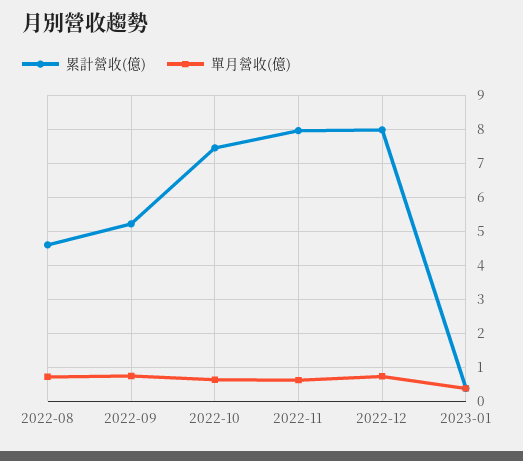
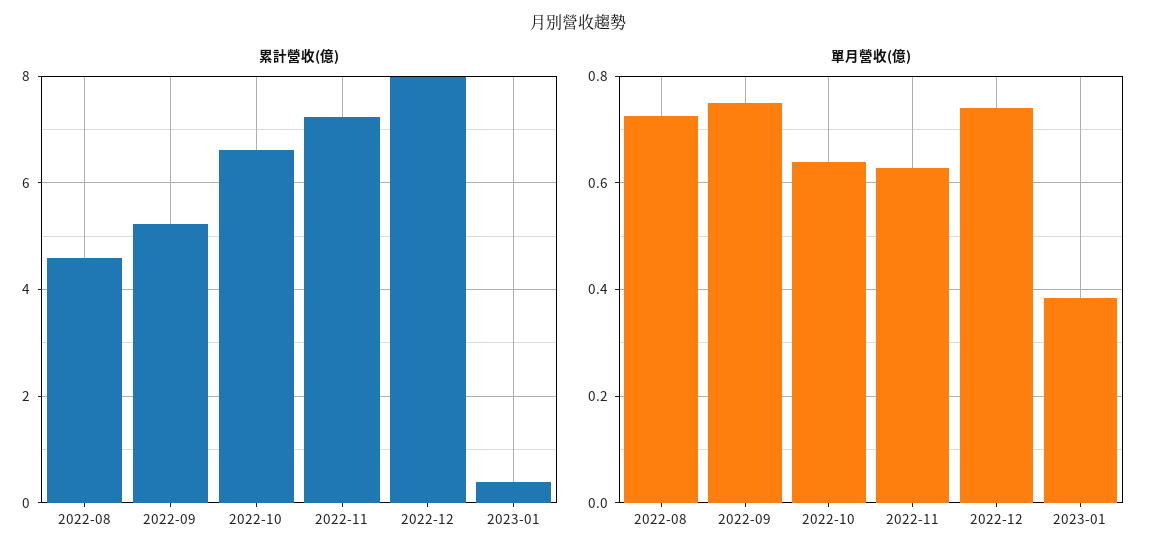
累計營收(億), 2022-10: 7.4 -> 6.6
累計營收(億), 2022-11: 8 -> 7.2

